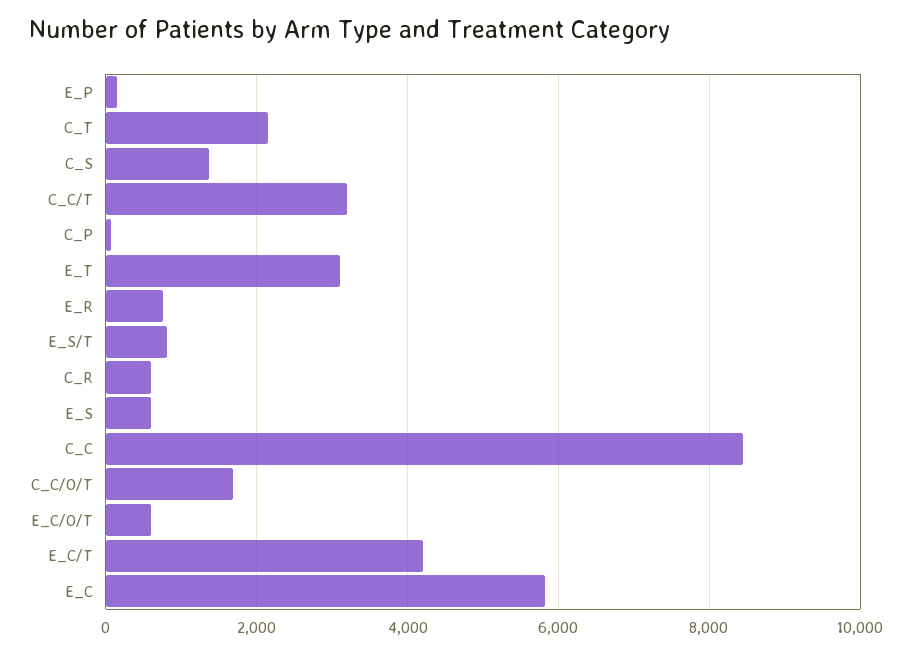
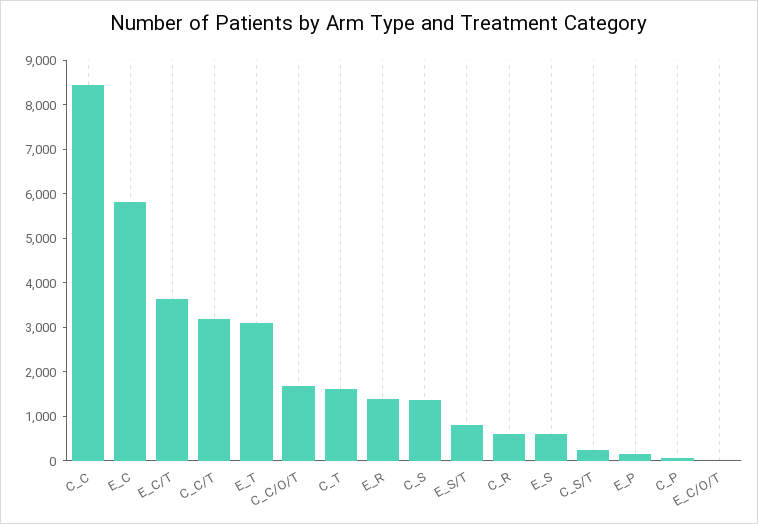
C_T: 2200 -> 1600
E_R: 800 -> 1400
E_C/O/T: 600 -> 0
E_C/T: 4200 -> 3600
C_S/T: none -> 200

